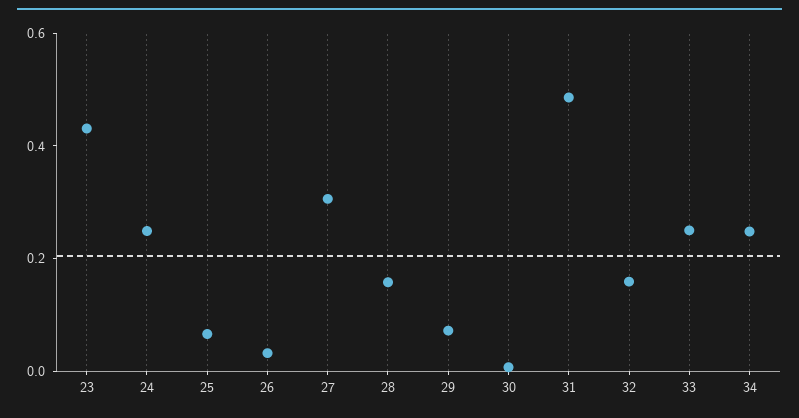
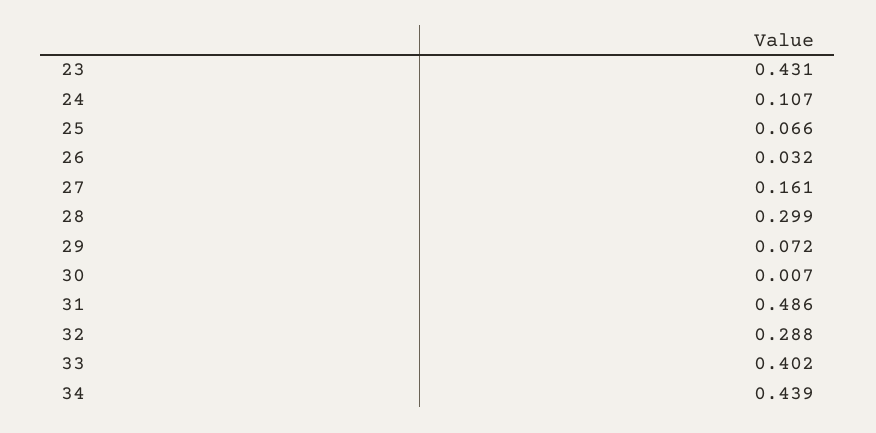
24: 0.25 -> 0.107
27: 0.3 -> 0.161
28: 0.15 -> 0.299
32: 0.15 -> 0.288
33: 0.25 -> 0.402
34: 0.25 -> 0.439

